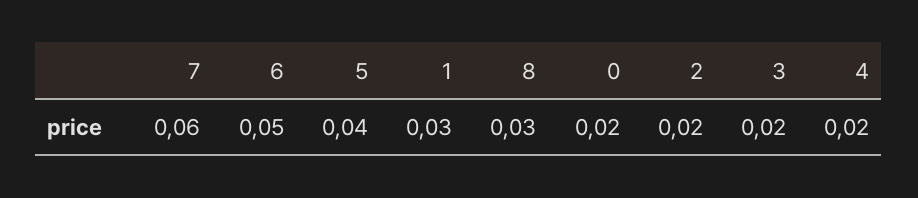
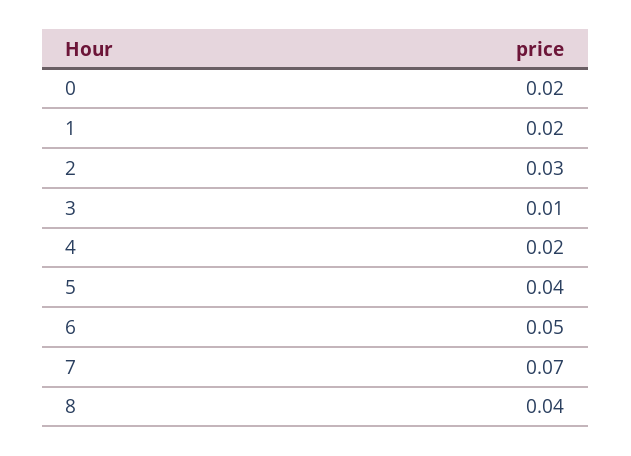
7: 0.06 -> 0.07
1: 0.03 -> 0.02
8: 0.03 -> 0.04
2: 0.02 -> 0.03
3: 0.02 -> 0.01

